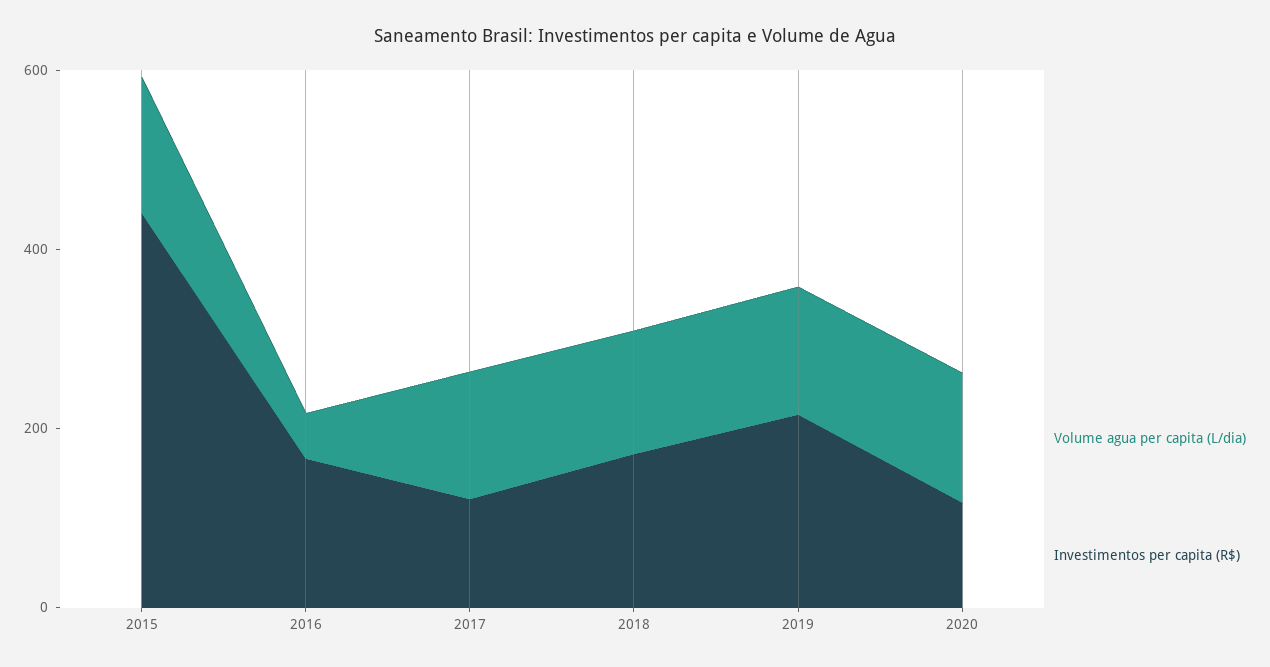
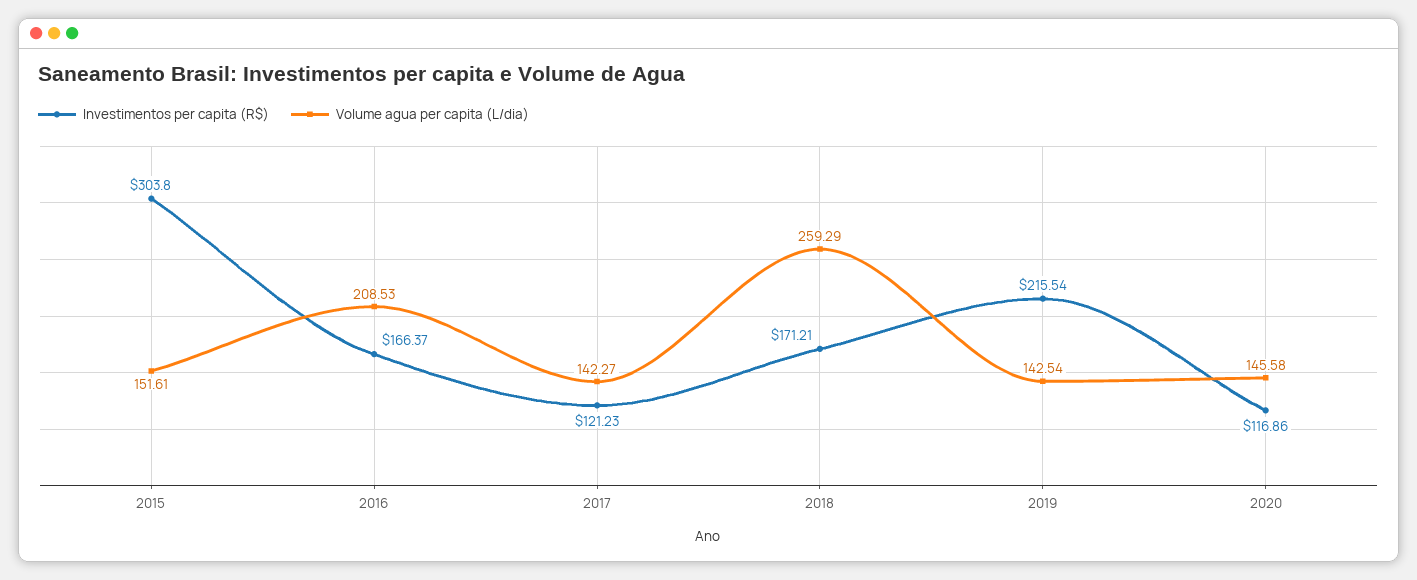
Investimentos per capita (R$), 2015: 450 -> 303.8
Volume agua per capita (L/dia), 2016: 50 -> 208.53
Volume agua per capita (L/dia), 2018: 150 -> 259.29

